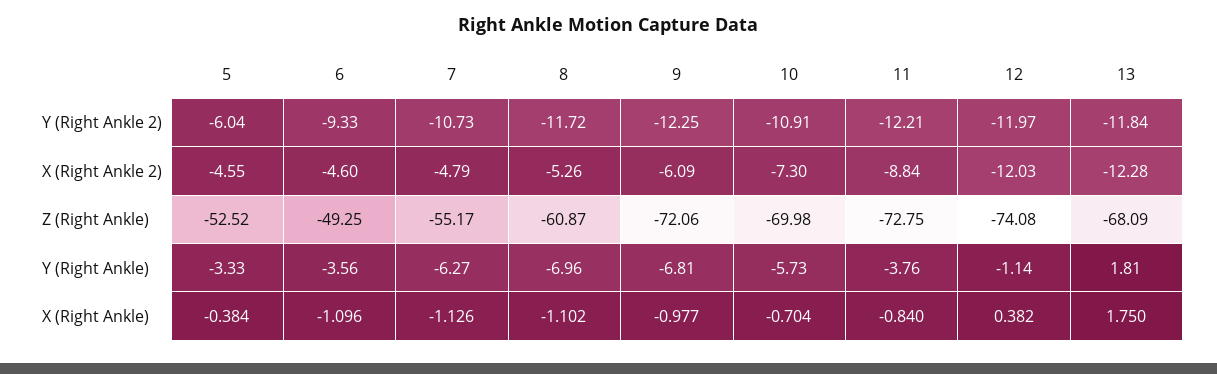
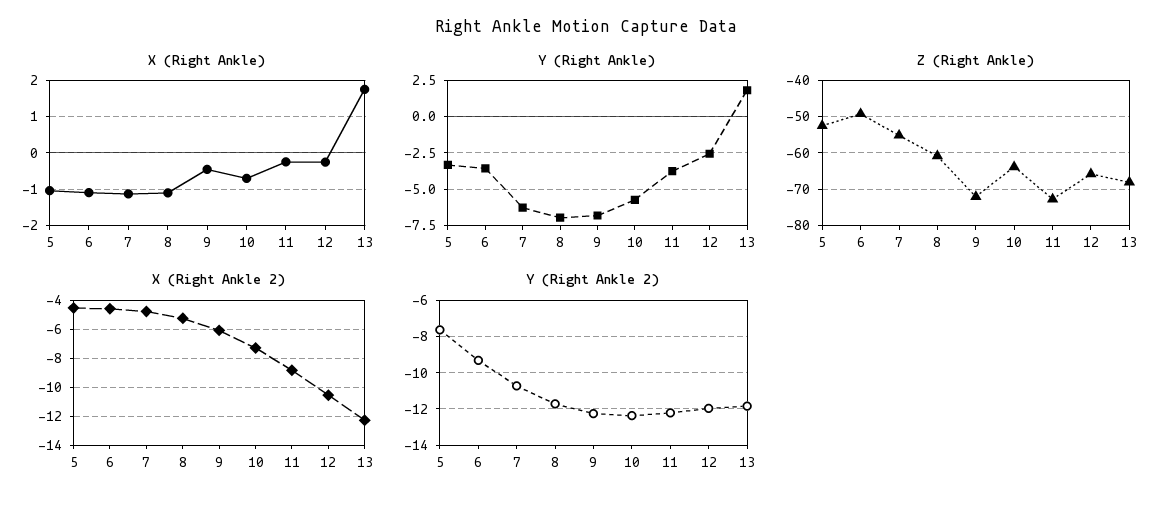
Y (Right Ankle 2), 5: -6.04 -> -7.5
Y (Right Ankle 2), 10: -10.91 -> -12.5
X (Right Ankle 2), 12: -12.03 -> -10.5
Z (Right Ankle), 10: -69.98 -> -64
Z (Right Ankle), 12: -74.08 -> -66
Y (Right Ankle), 12: -1.14 -> -2.5
X (Right Ankle), 5: -0.384 -> -1
X (Right Ankle), 9: -0.977 -> -0.4
X (Right Ankle), 11: -0.84 -> -0.2
X (Right Ankle), 12: 0.382 -> -0.2

